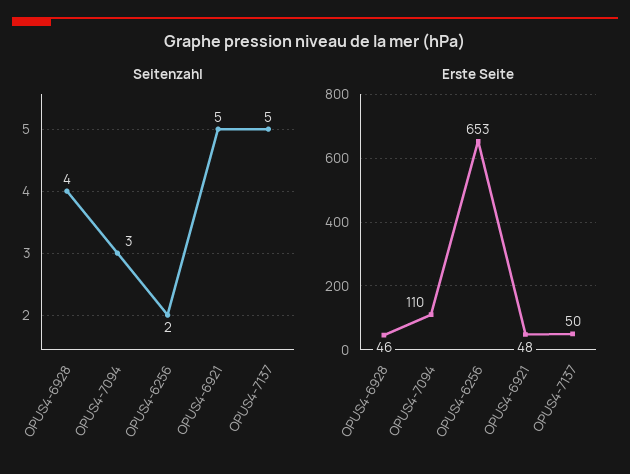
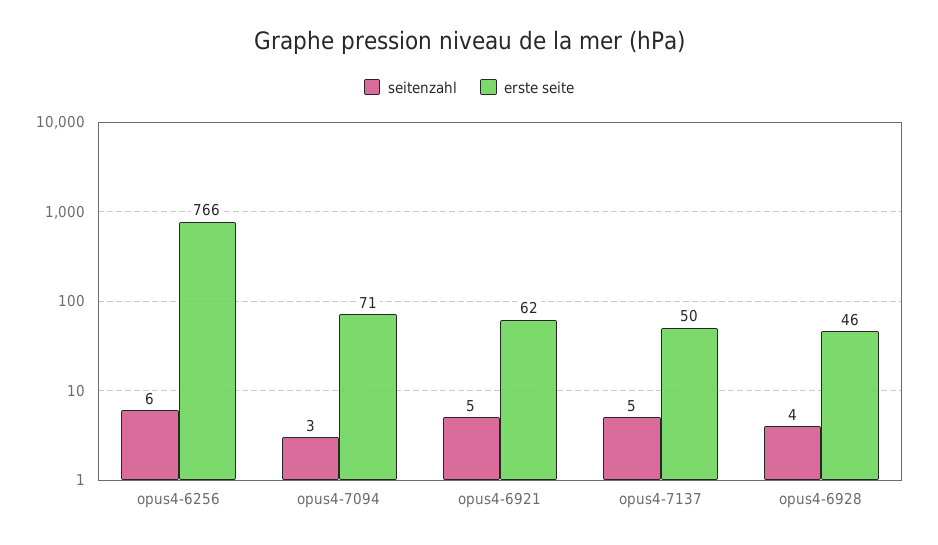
Seitenzahl, OPUS4-6256: 2 -> 6
Erste Seite, OPUS4-7094: 110 -> 71
Erste Seite, OPUS4-6256: 653 -> 766
Erste Seite, OPUS4-6921: 48 -> 62

